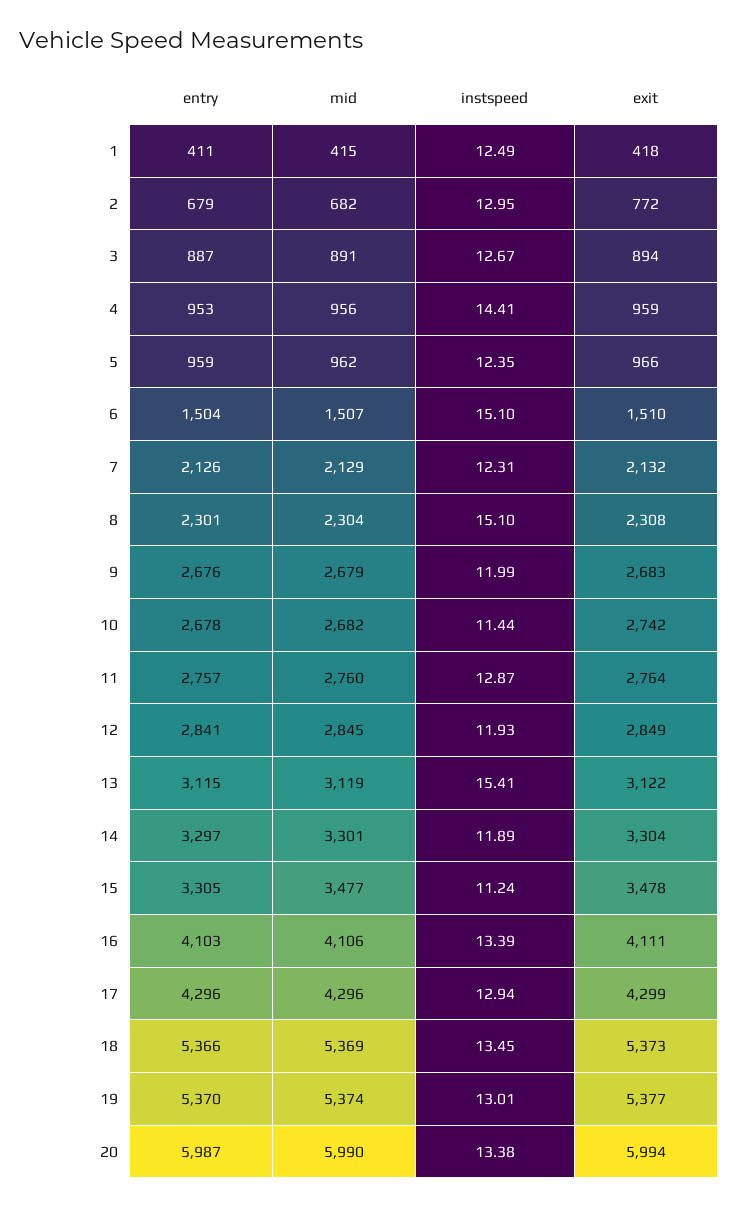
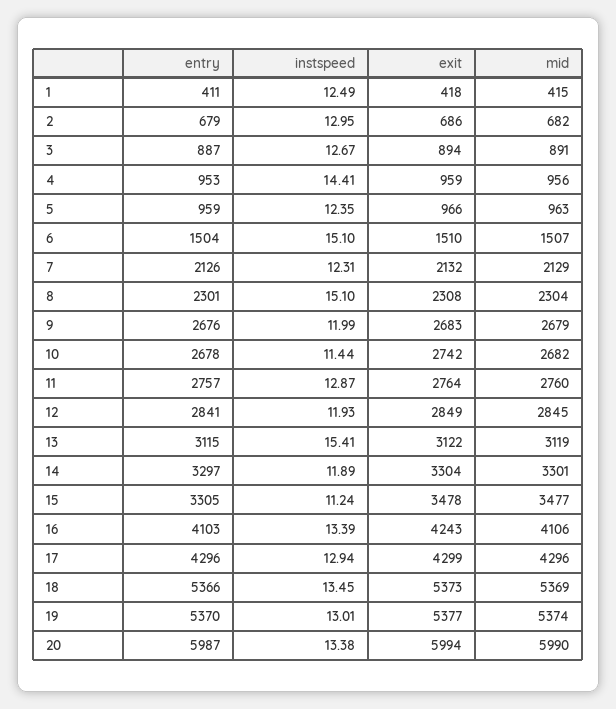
exit, 2: 772 -> 686
mid, 5: 962 -> 963
exit, 16: 4111 -> 4243

